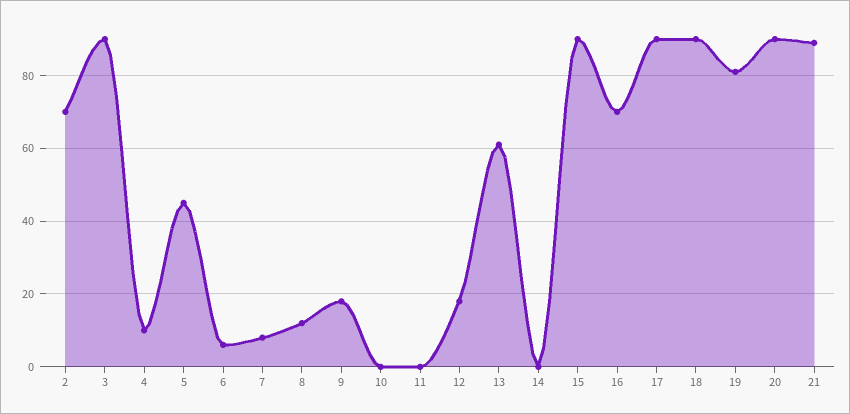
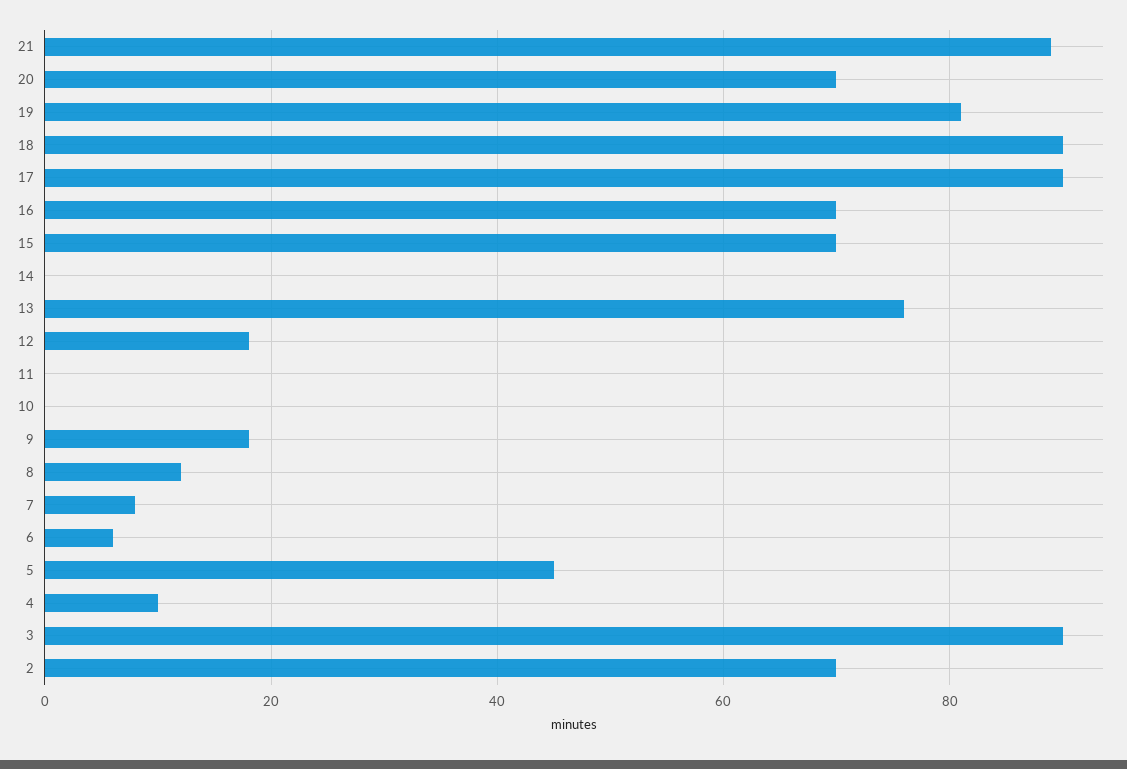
13: 60 -> 75
15: 90 -> 70
20: 90 -> 70

